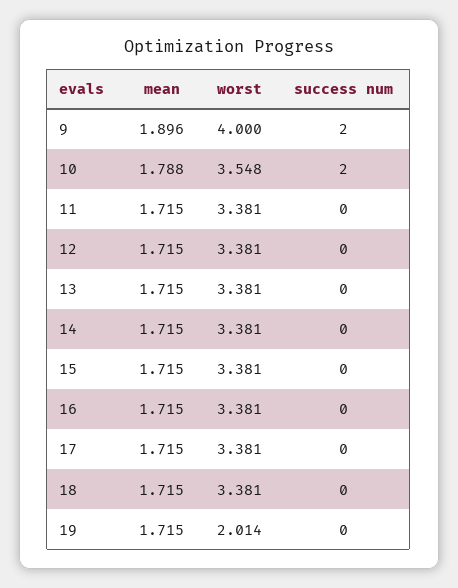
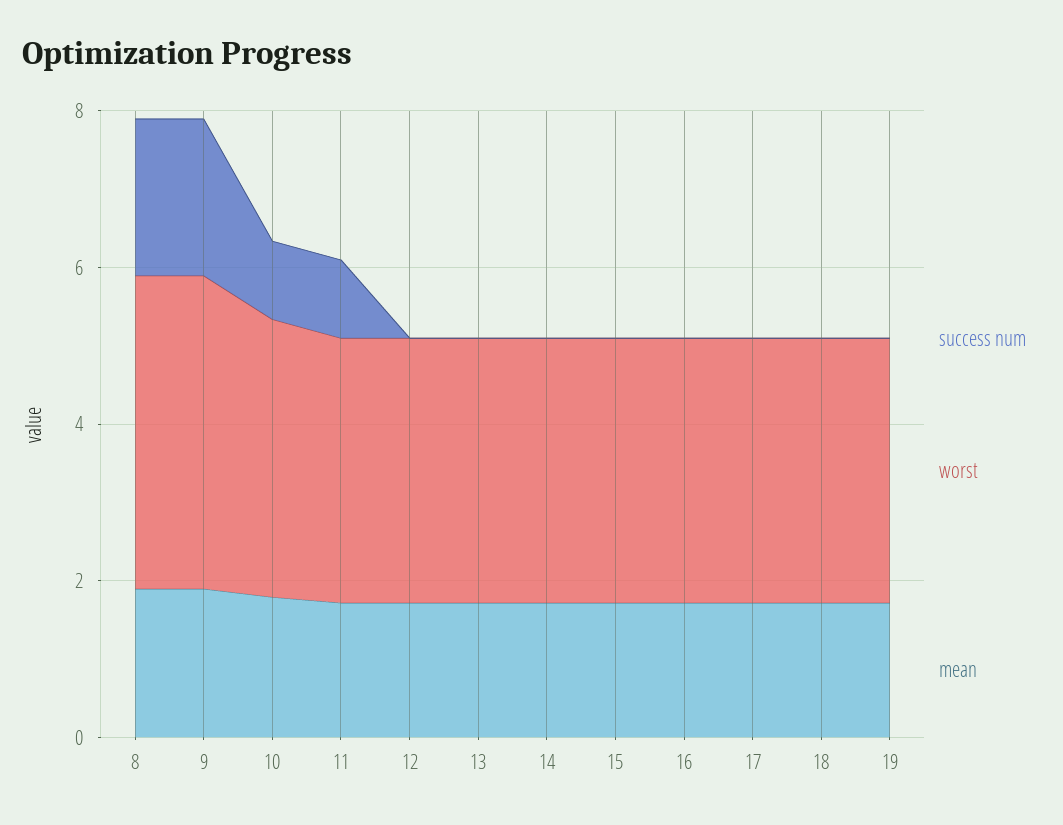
success num, 10: 2 -> 1
success num, 11: 0 -> 1
worst, 19: 2.014 -> 3.5
success num, 8: none -> 2
worst, 8: none -> 4
mean, 8: none -> 2

